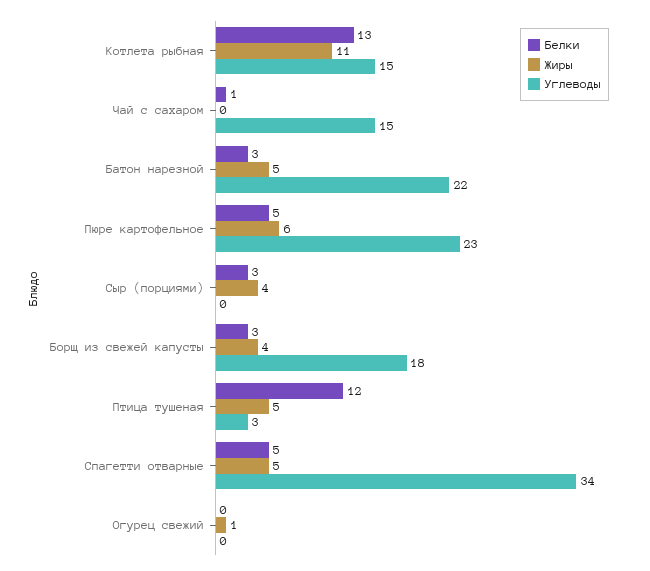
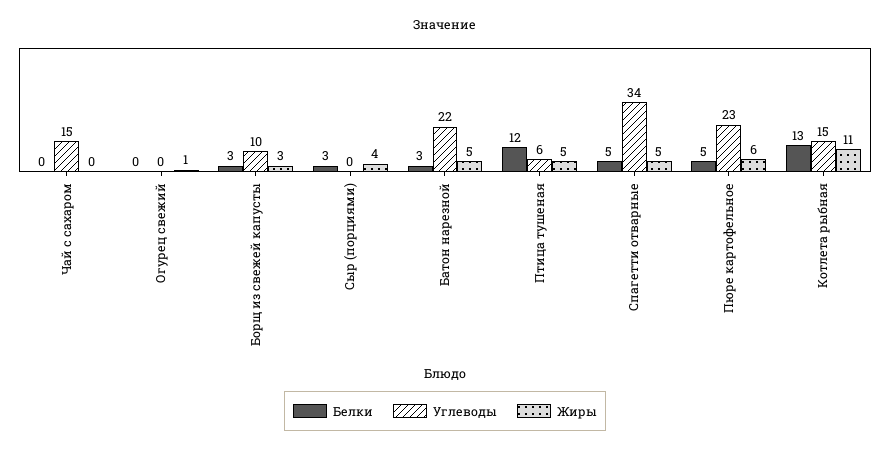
Белки, Чай с сахаром: 1 -> 0
Жиры, Борщ из свежей капусты: 4 -> 3
Углеводы, Борщ из свежей капусты: 18 -> 10
Углеводы, Птица тушеная: 3 -> 6

